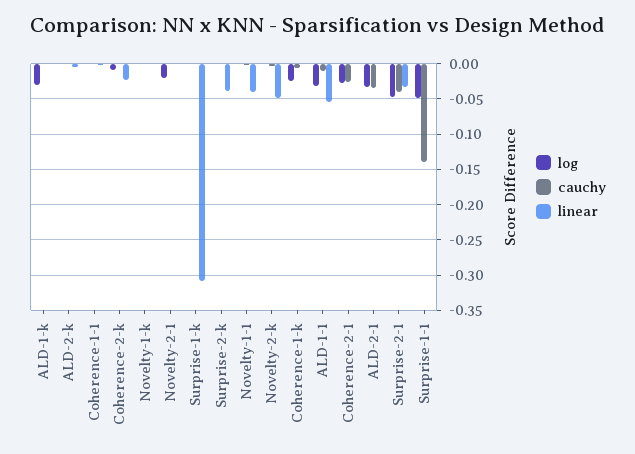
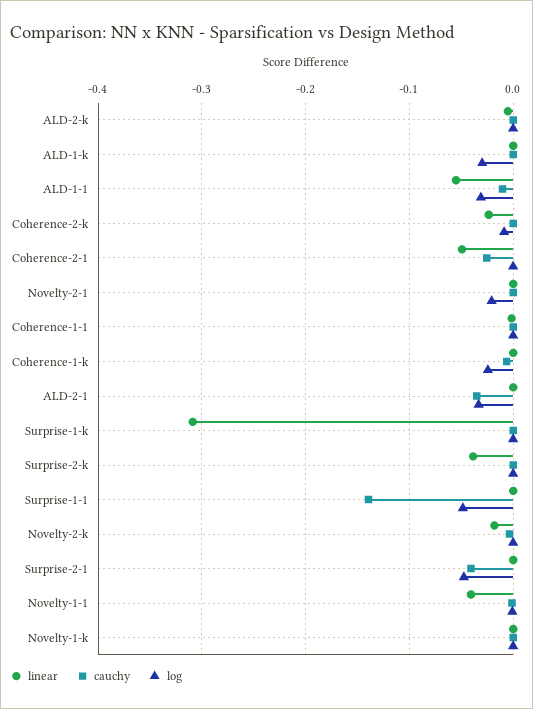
linear, Novelty-2-k: -0.05 -> -0.02
log, Coherence-2-1: -0.03 -> 0
linear, Coherence-2-1: 0 -> -0.05
linear, Surprise-2-1: -0.03 -> 0

